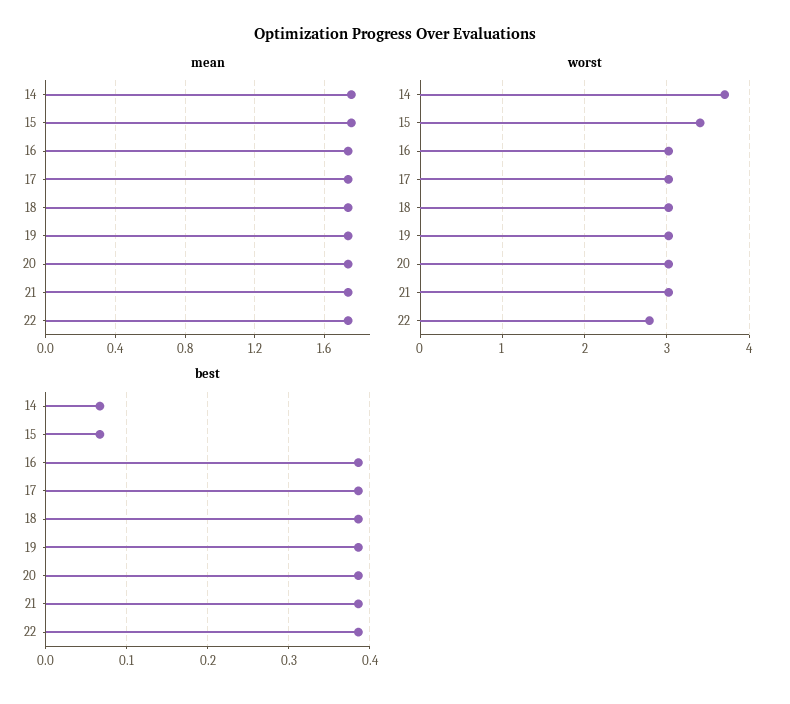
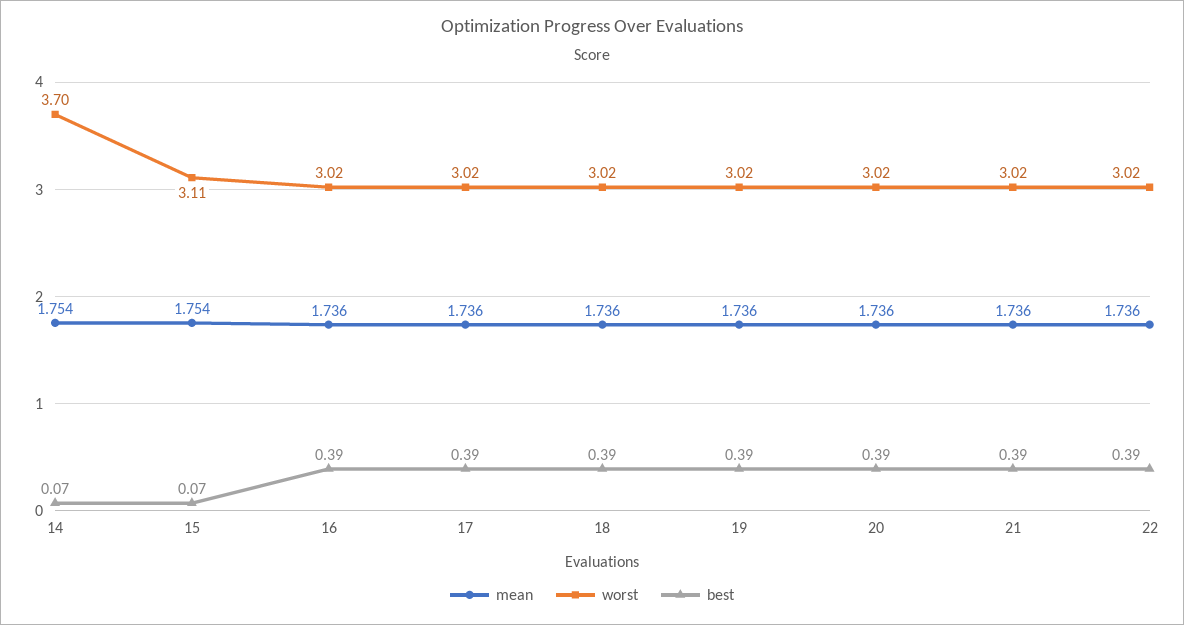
worst, 15: 3.4 -> 3.11
worst, 22: 2.8 -> 3.02

